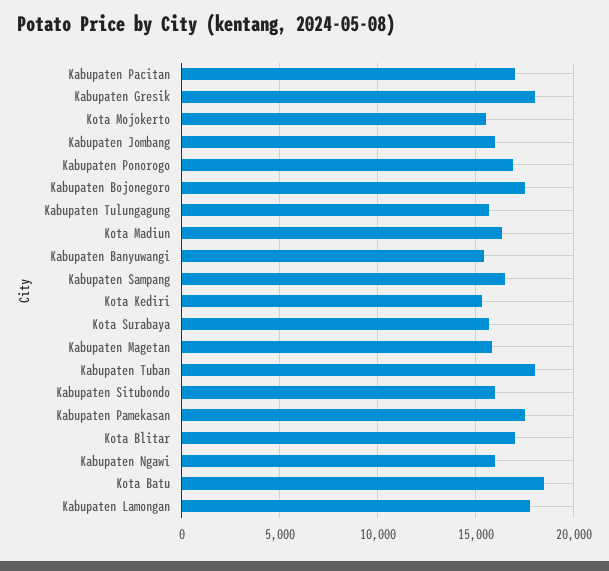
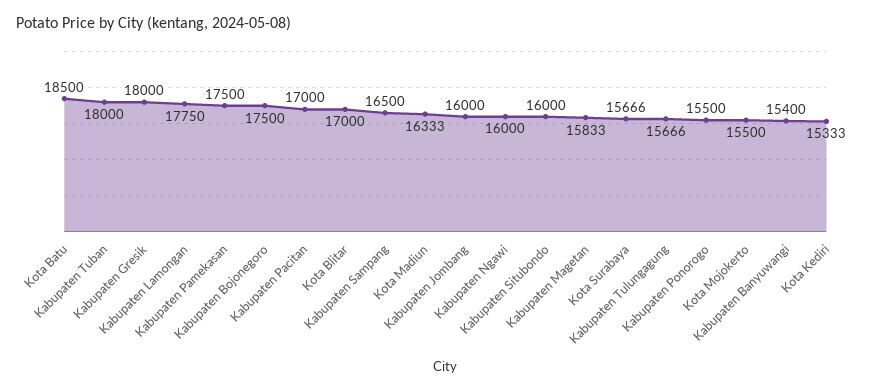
Kabupaten Ponorogo: 17000 -> 15500

